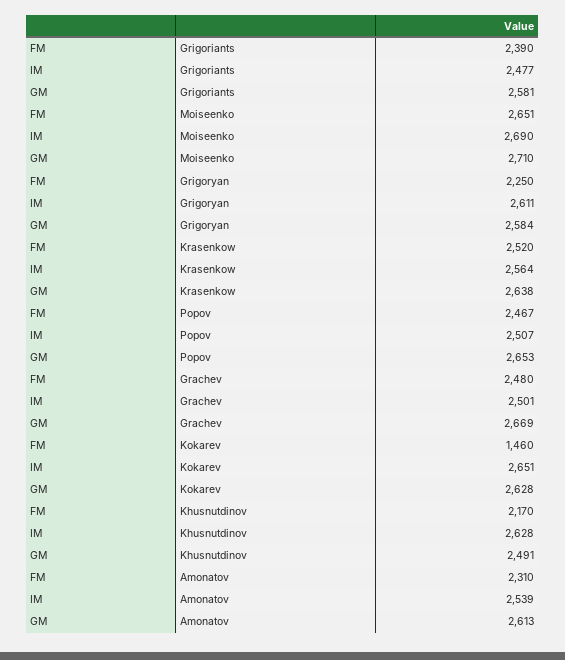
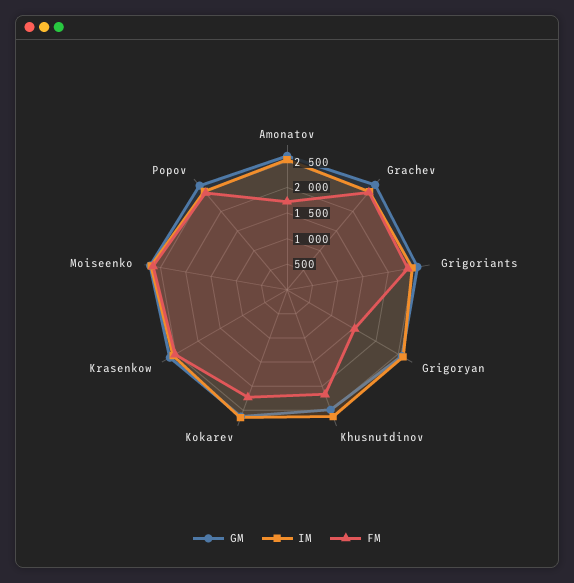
FM, Grigoryan: 2250 -> 1500
FM, Kokarev: 1460 -> 2250
FM, Amonatov: 2310 -> 1750

